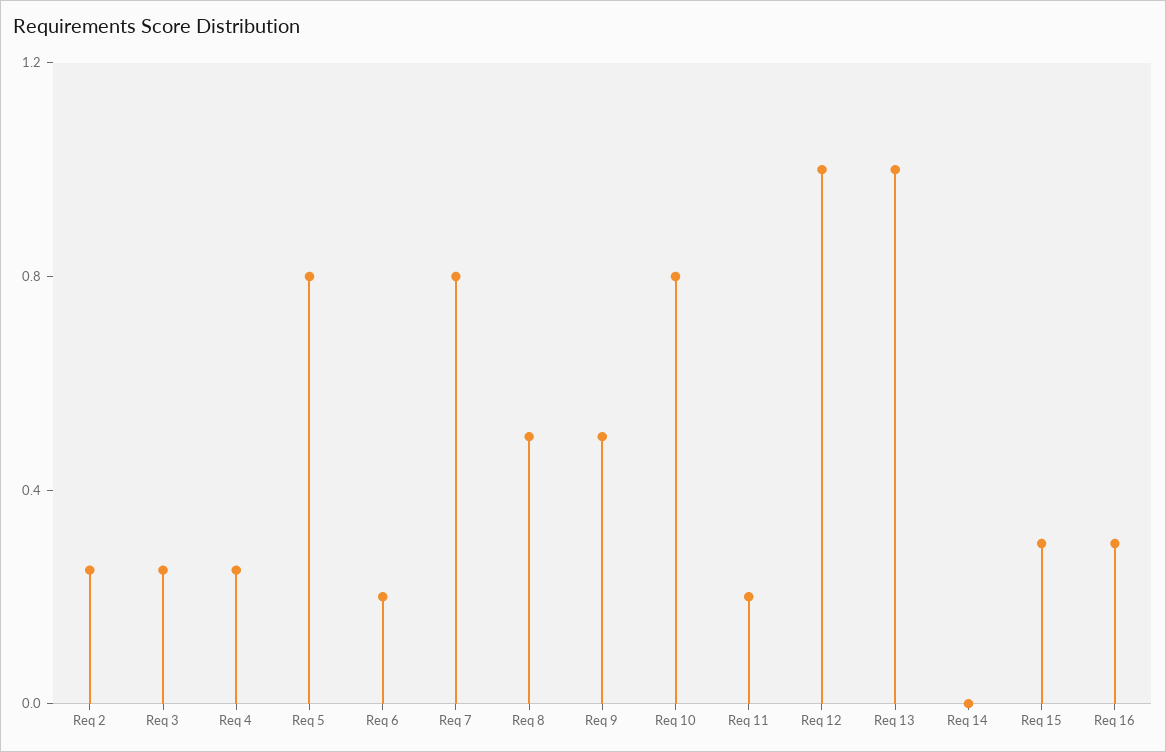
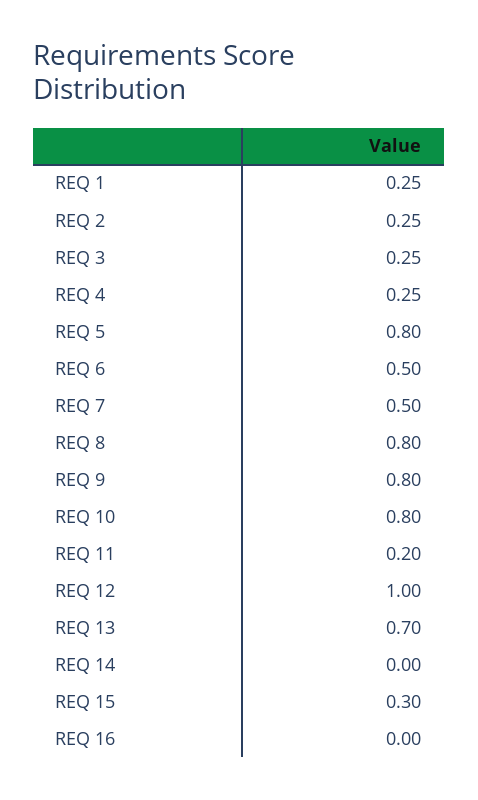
Req 6: 0.2 -> 0.5
Req 7: 0.8 -> 0.5
Req 8: 0.5 -> 0.8
Req 9: 0.5 -> 0.8
Req 13: 1 -> 0.7
Req 16: 0.3 -> 0
REQ 1: none -> 0.25

